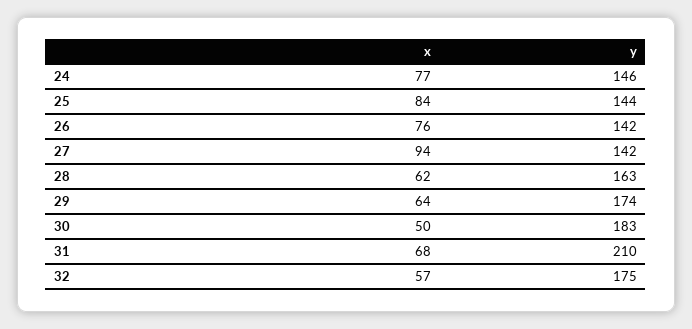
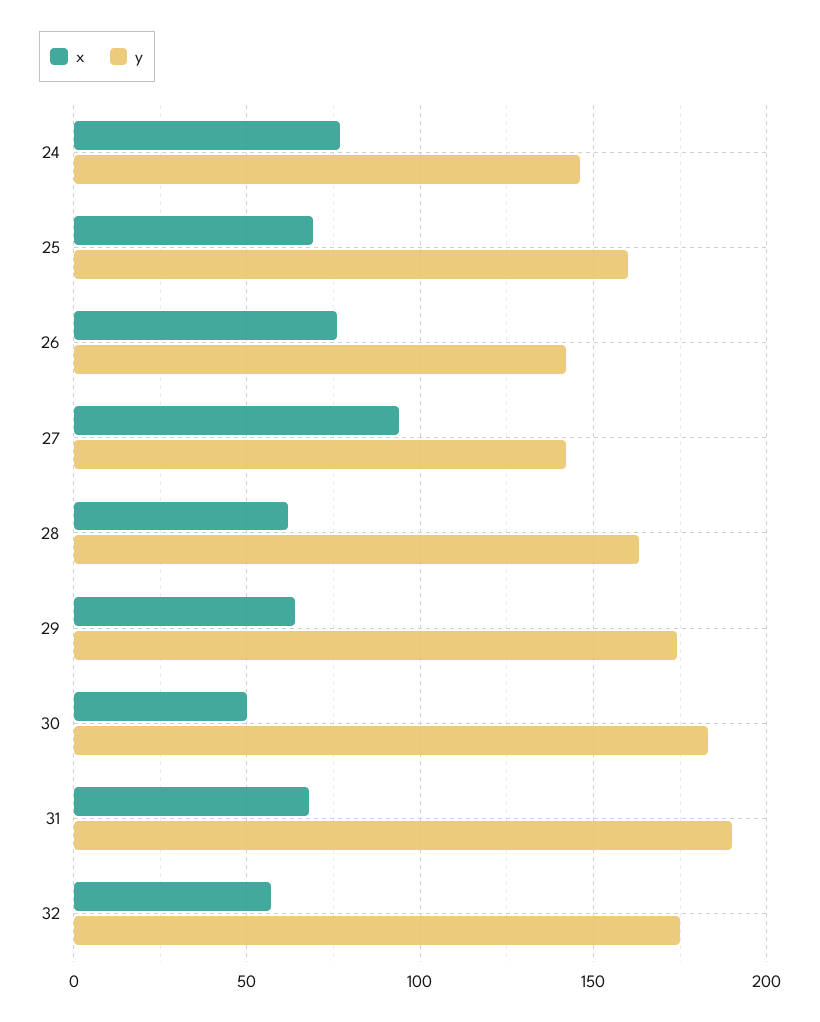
x, 25: 84 -> 70
y, 25: 144 -> 160
y, 31: 210 -> 190

